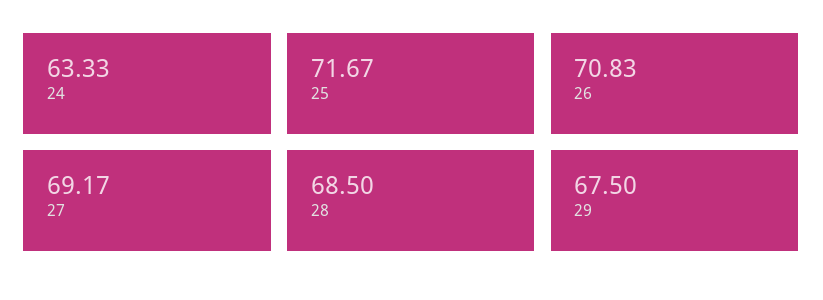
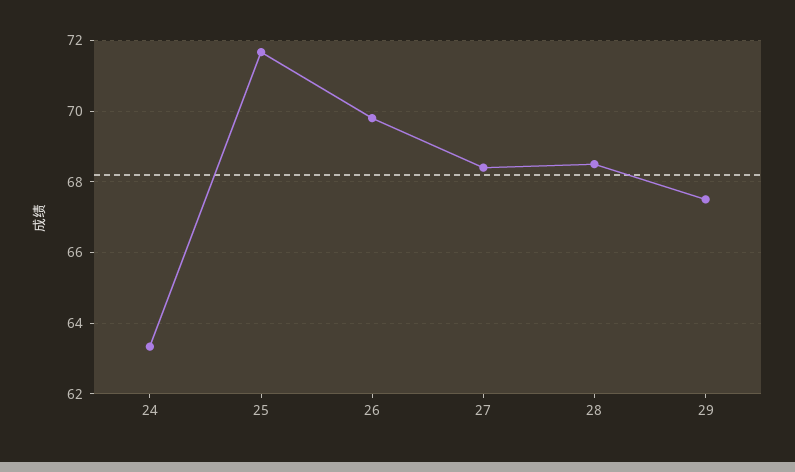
26: 70.83 -> 69.8
27: 69.17 -> 68.4

